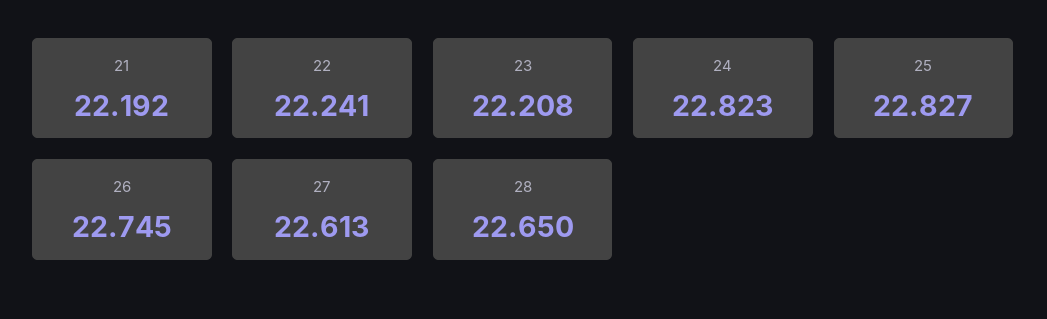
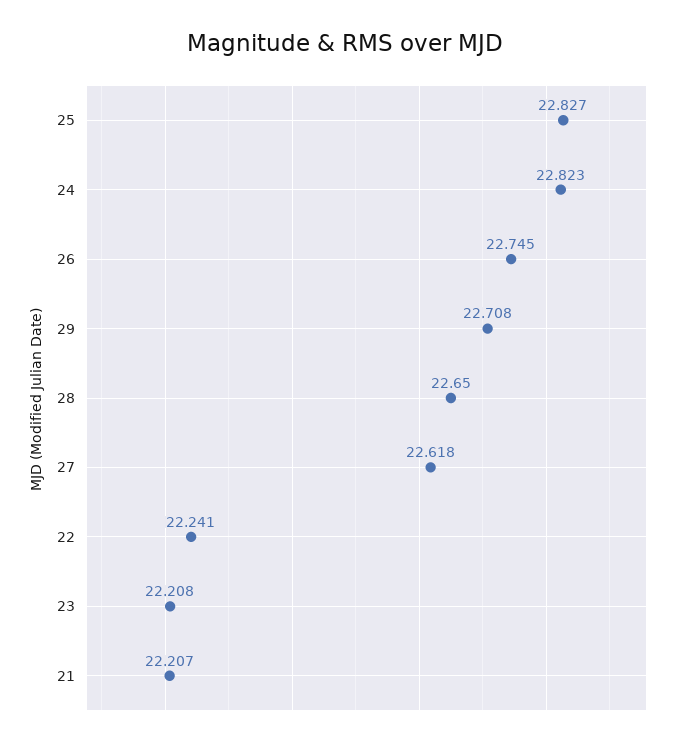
21: 22.192 -> 22.207
27: 22.613 -> 22.618
29: none -> 22.708

